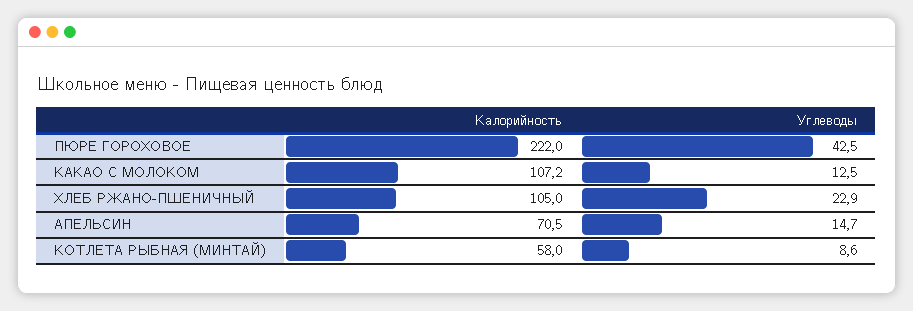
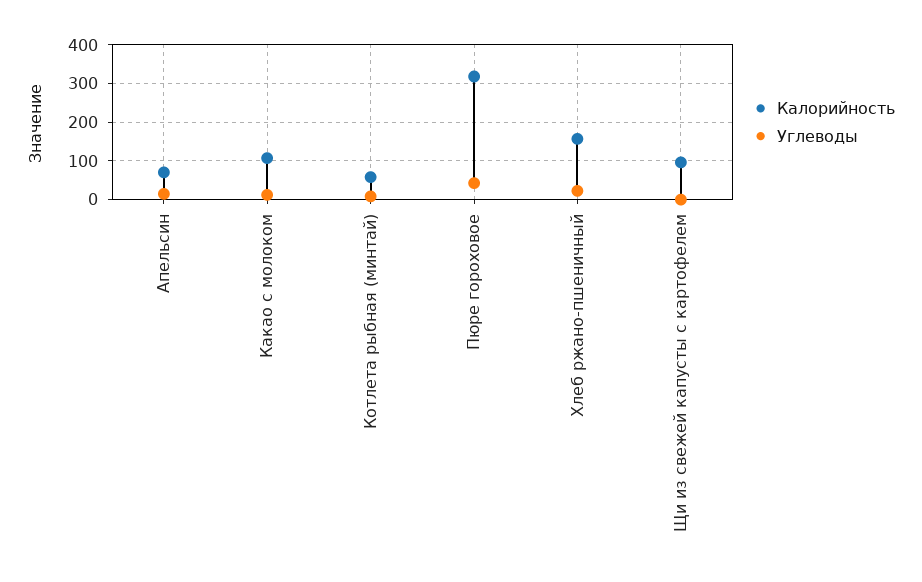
Калорийность, ПЮРЕ ГОРОХОВОЕ: 222 -> 320
Калорийность, ХЛЕБ РЖАНО-ПШЕНИЧНЫЙ: 105 -> 160
Калорийность, Щи из свежей капусты с картофелем: none -> 100
Углеводы, Щи из свежей капусты с картофелем: none -> 0

